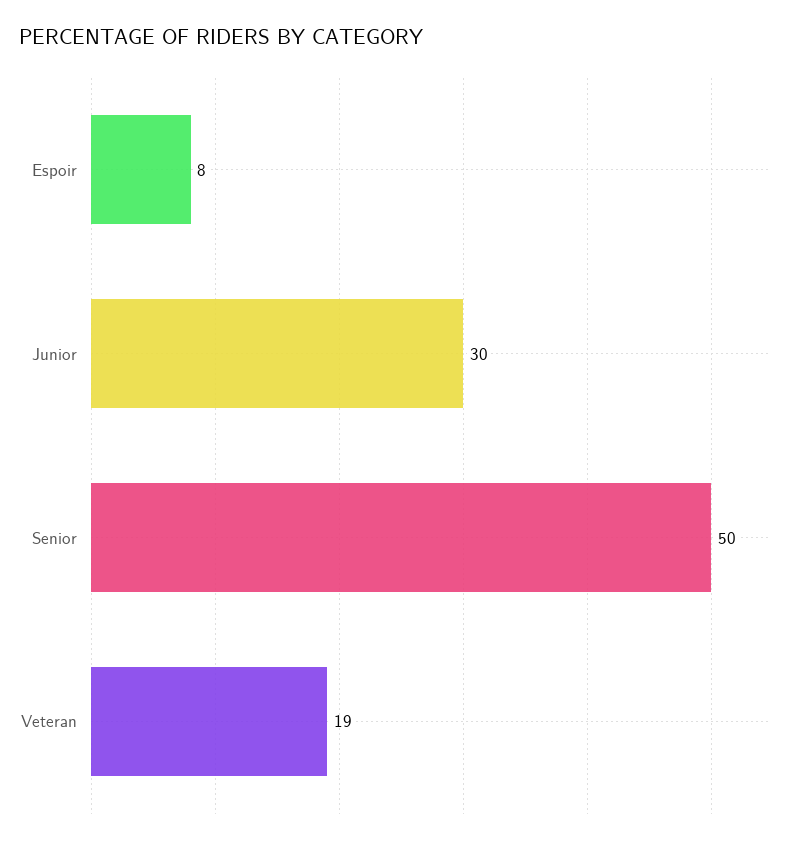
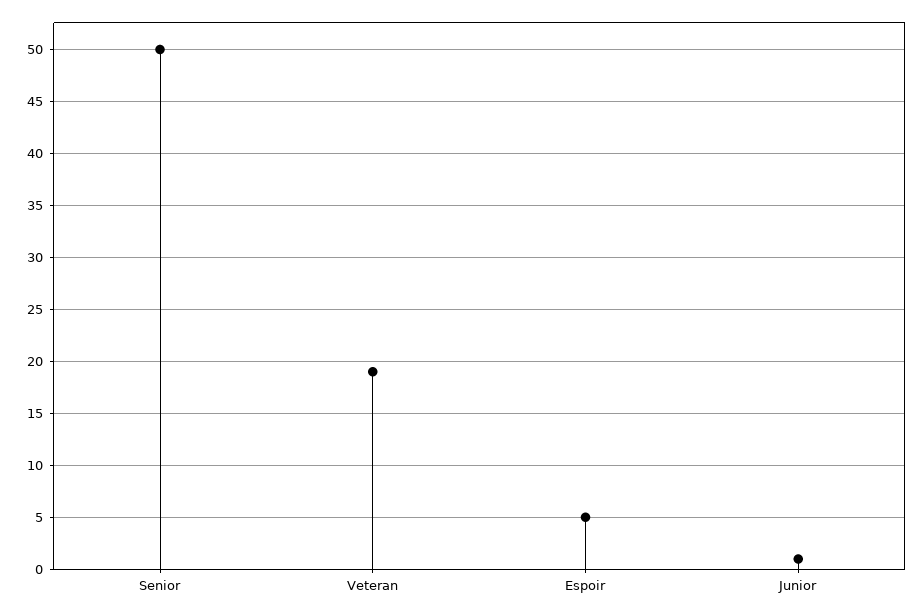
Espoir: 8 -> 5
Junior: 30 -> 1

